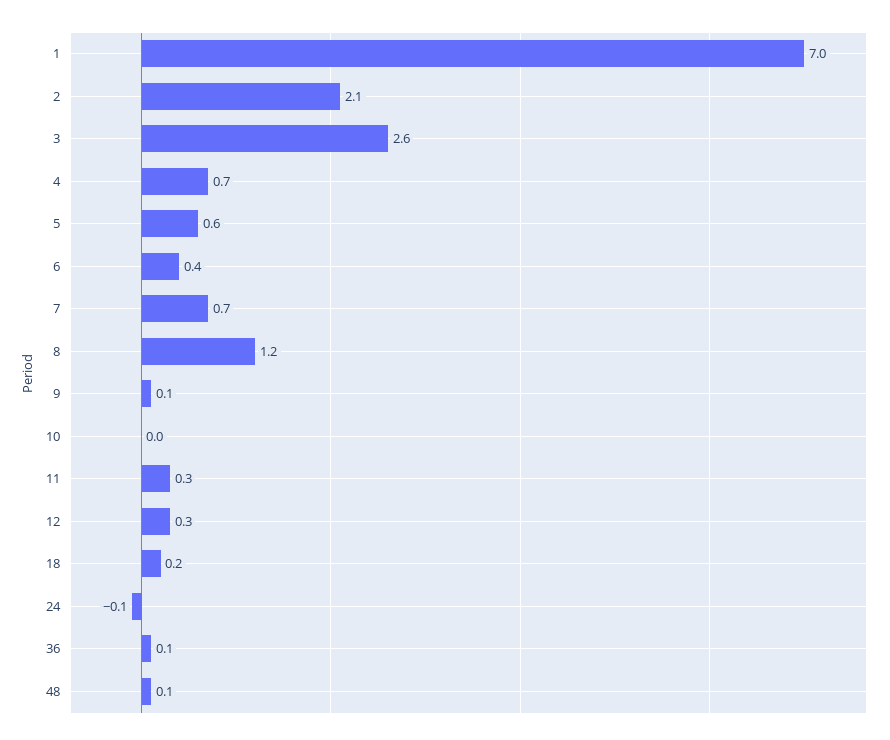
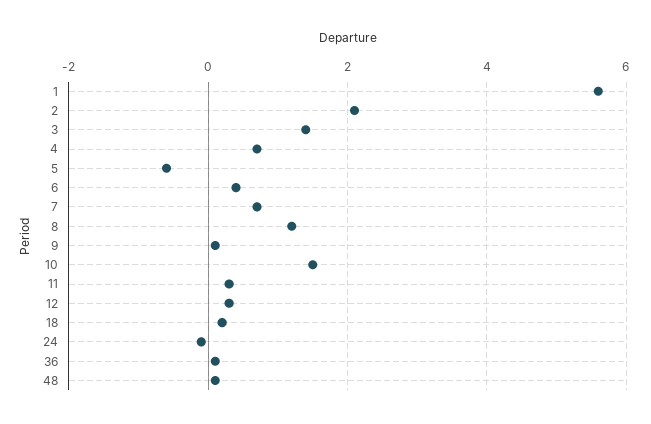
1: 7 -> 5.5
3: 2.6 -> 1.5
5: 0.6 -> -0.5
10: 0 -> 1.5

